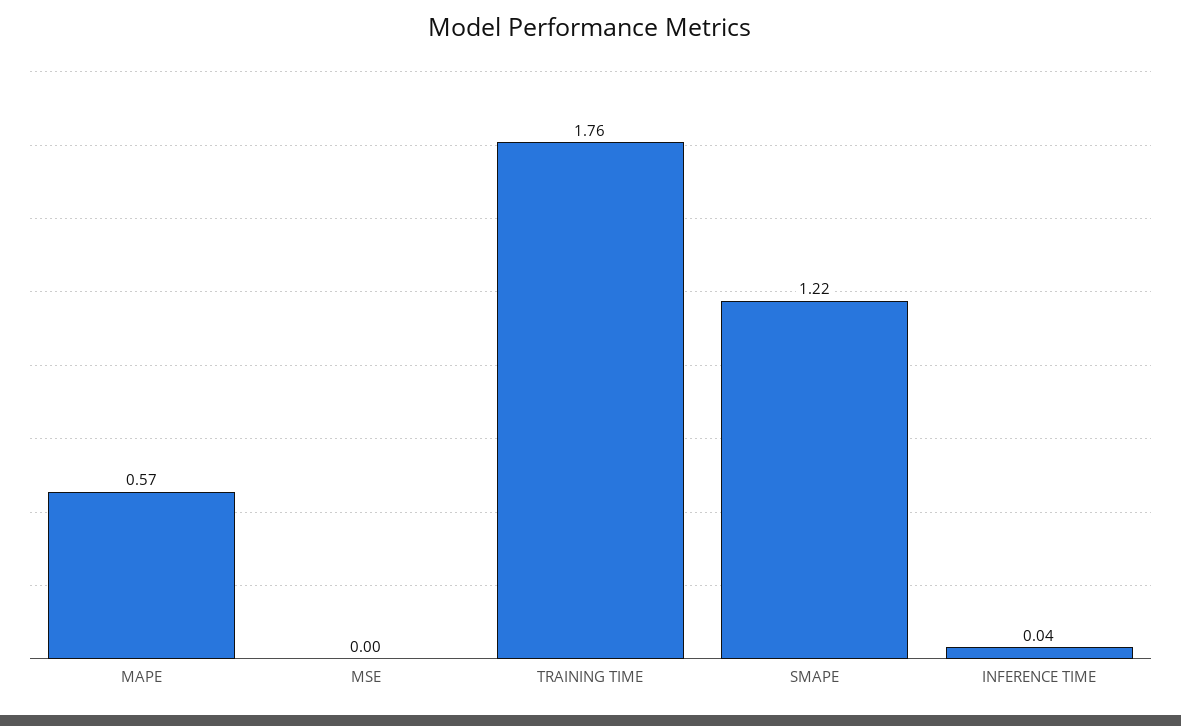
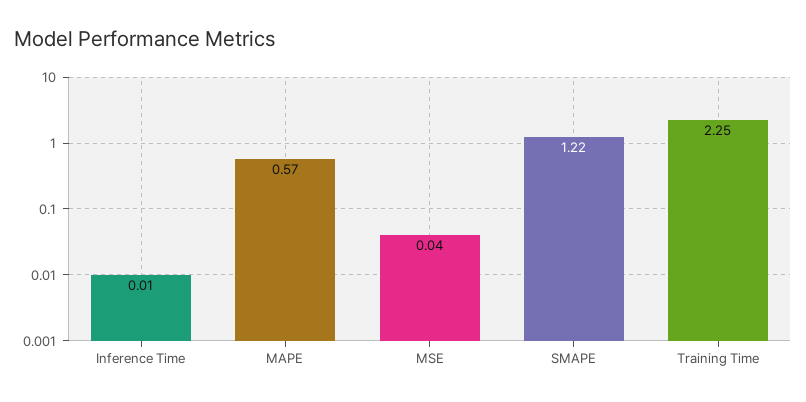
MSE: 0 -> 0.04
TRAINING TIME: 1.76 -> 2.25
INFERENCE TIME: 0.04 -> 0.01

